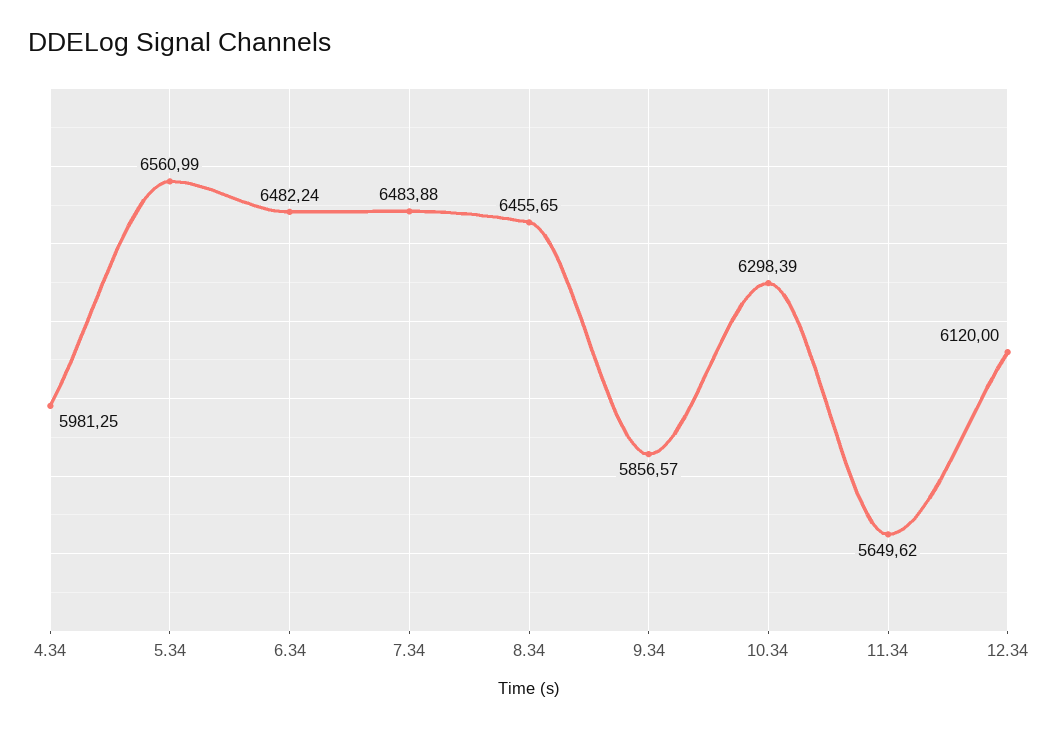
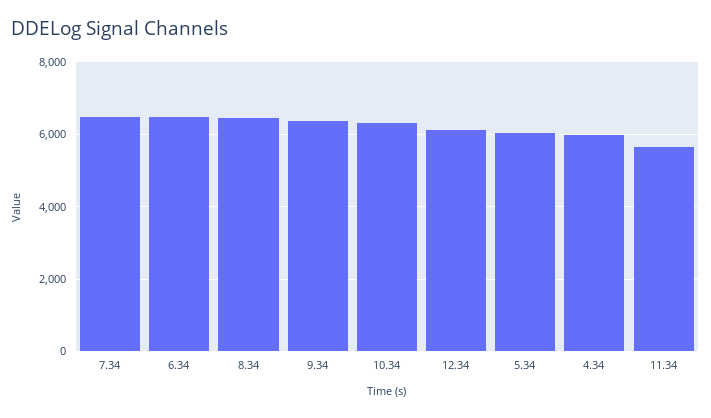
5.34: 6560.99 -> 6000
9.34: 5856.57 -> 6400

